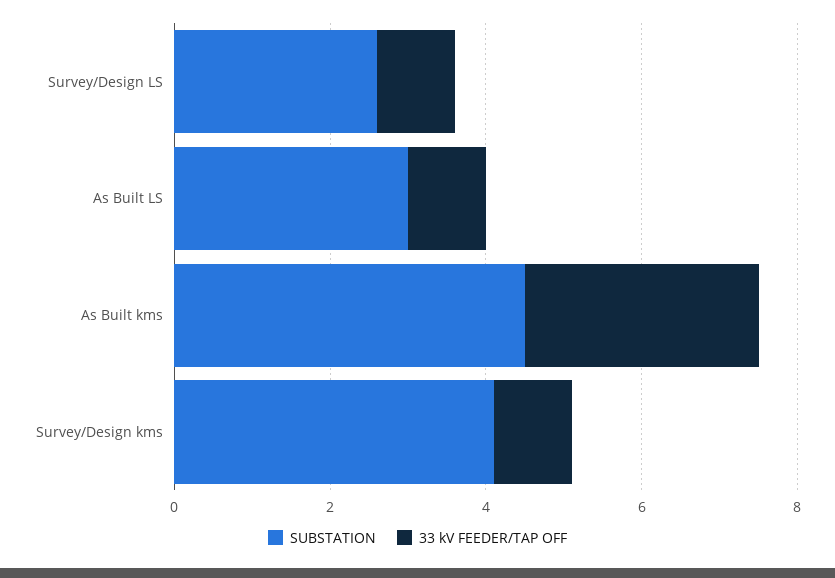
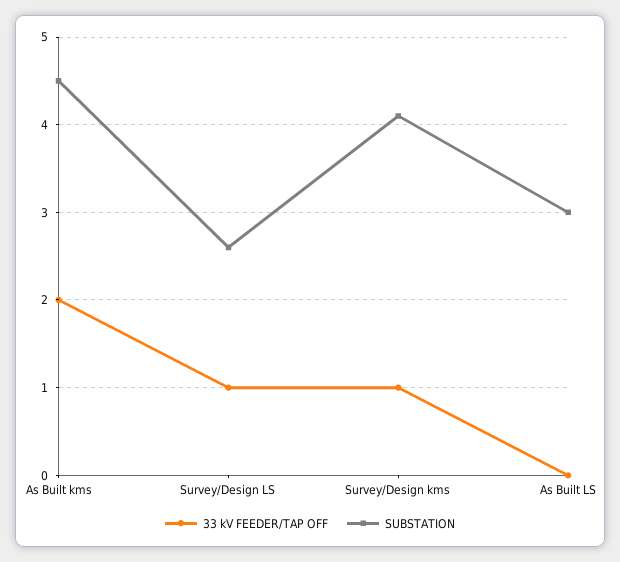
33 kV FEEDER/TAP OFF, As Built LS: 1 -> 0
33 kV FEEDER/TAP OFF, As Built kms: 3 -> 2

